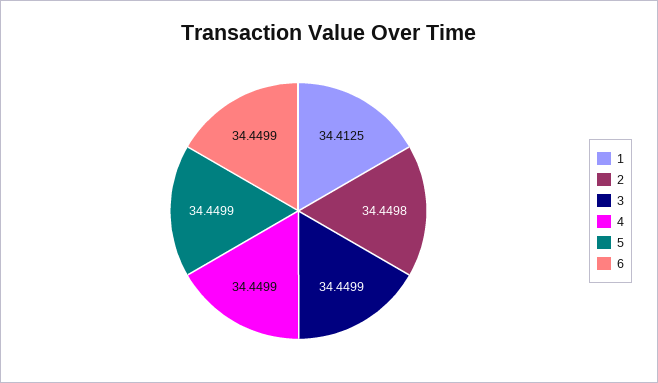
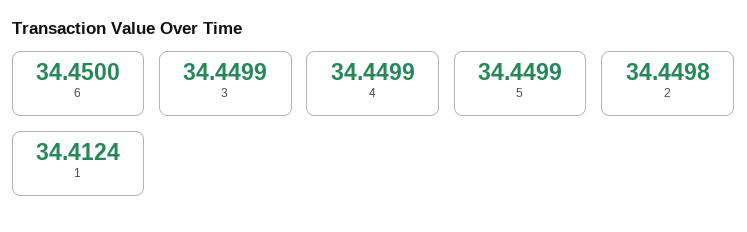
1: 34.4125 -> 34.4124
6: 34.4499 -> 34.45

